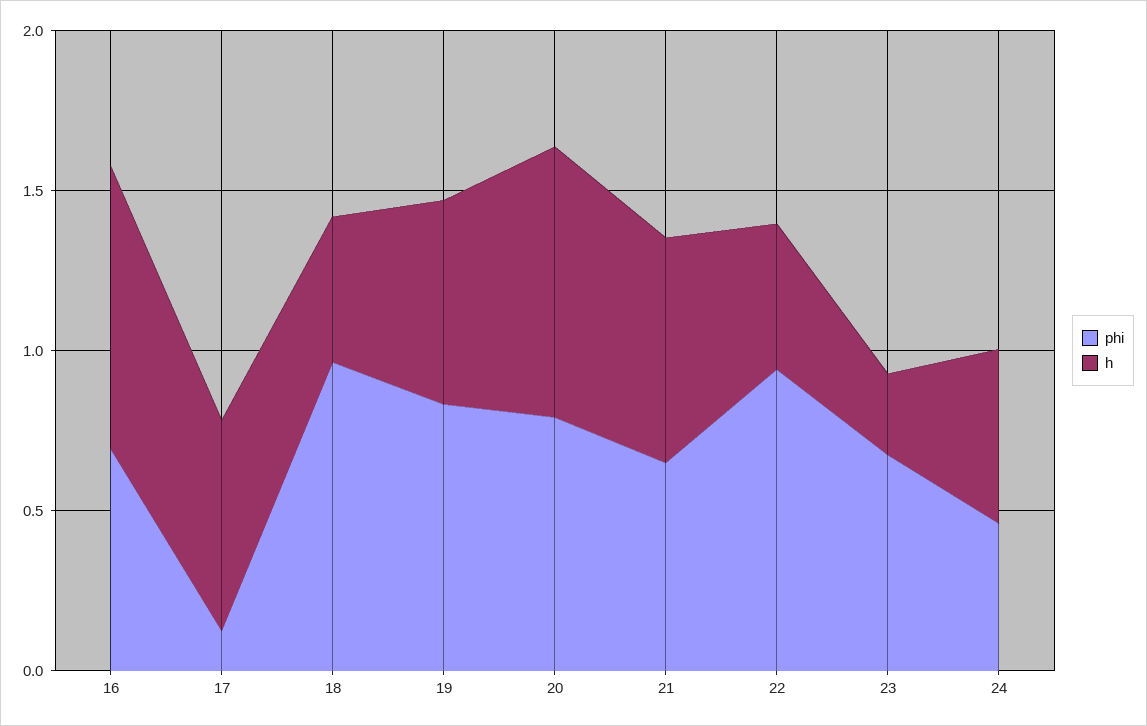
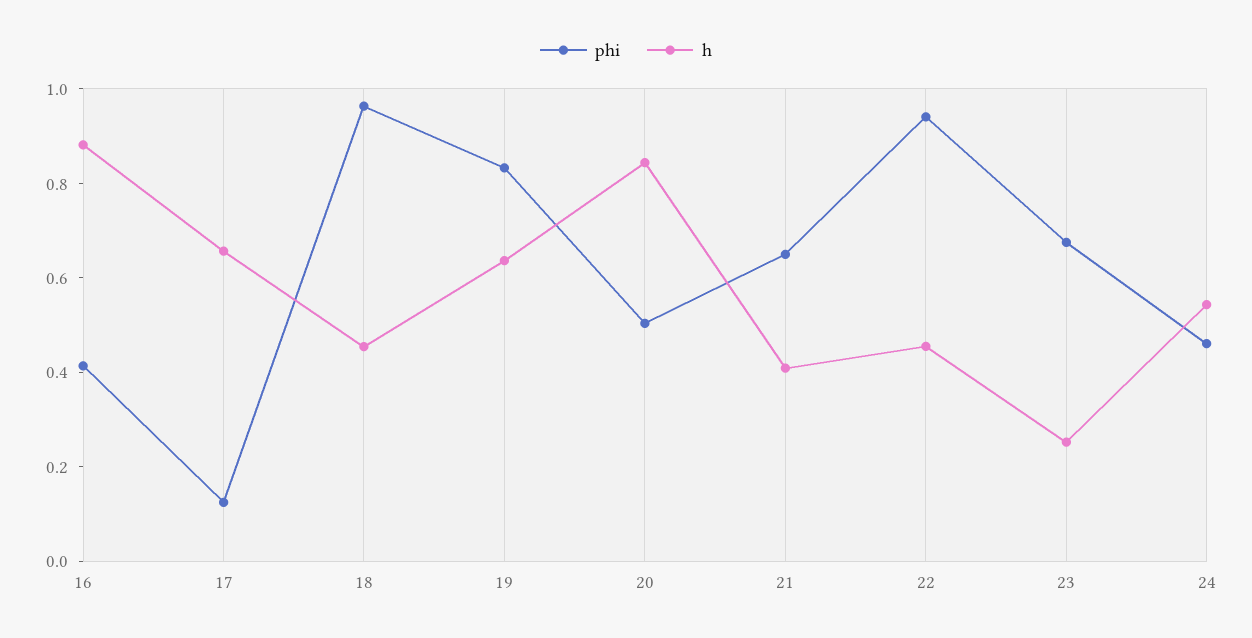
phi, 16: 0.7 -> 0.4
phi, 20: 0.8 -> 0.5
h, 21: 0.7 -> 0.4

